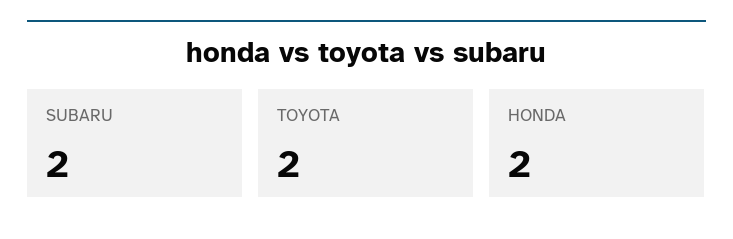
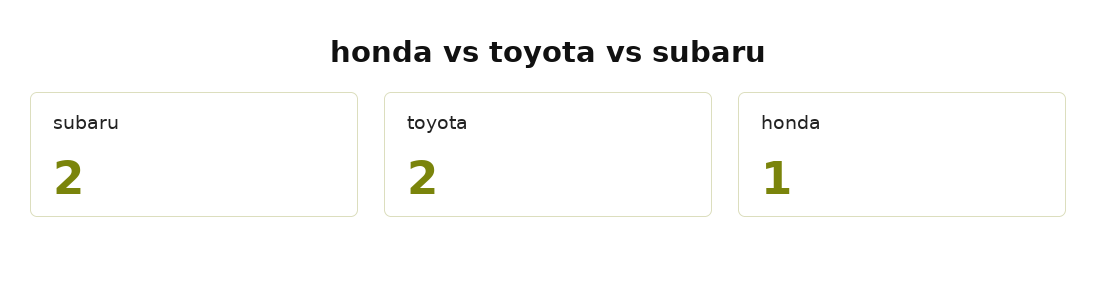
HONDA: 2 -> 1

